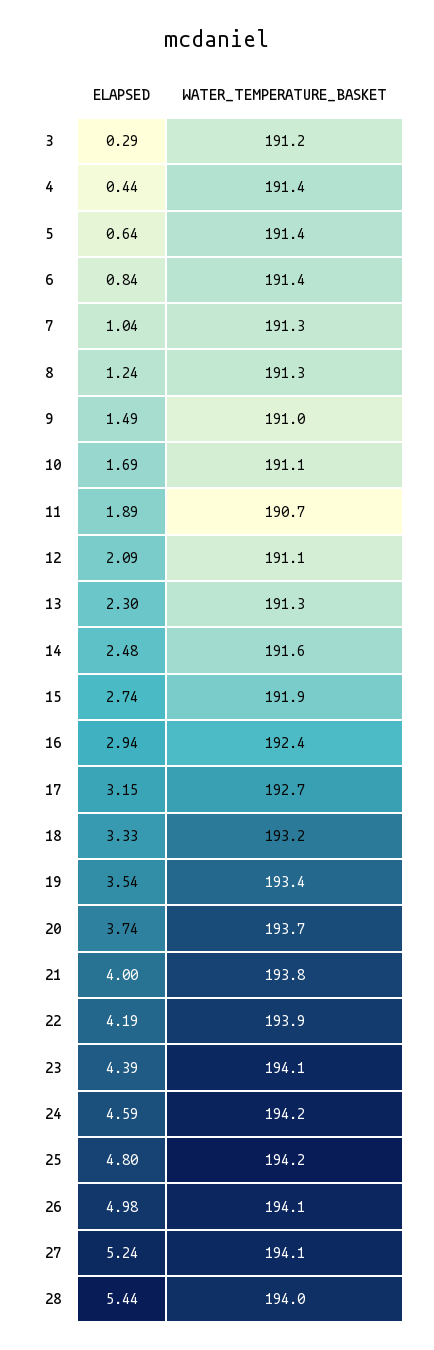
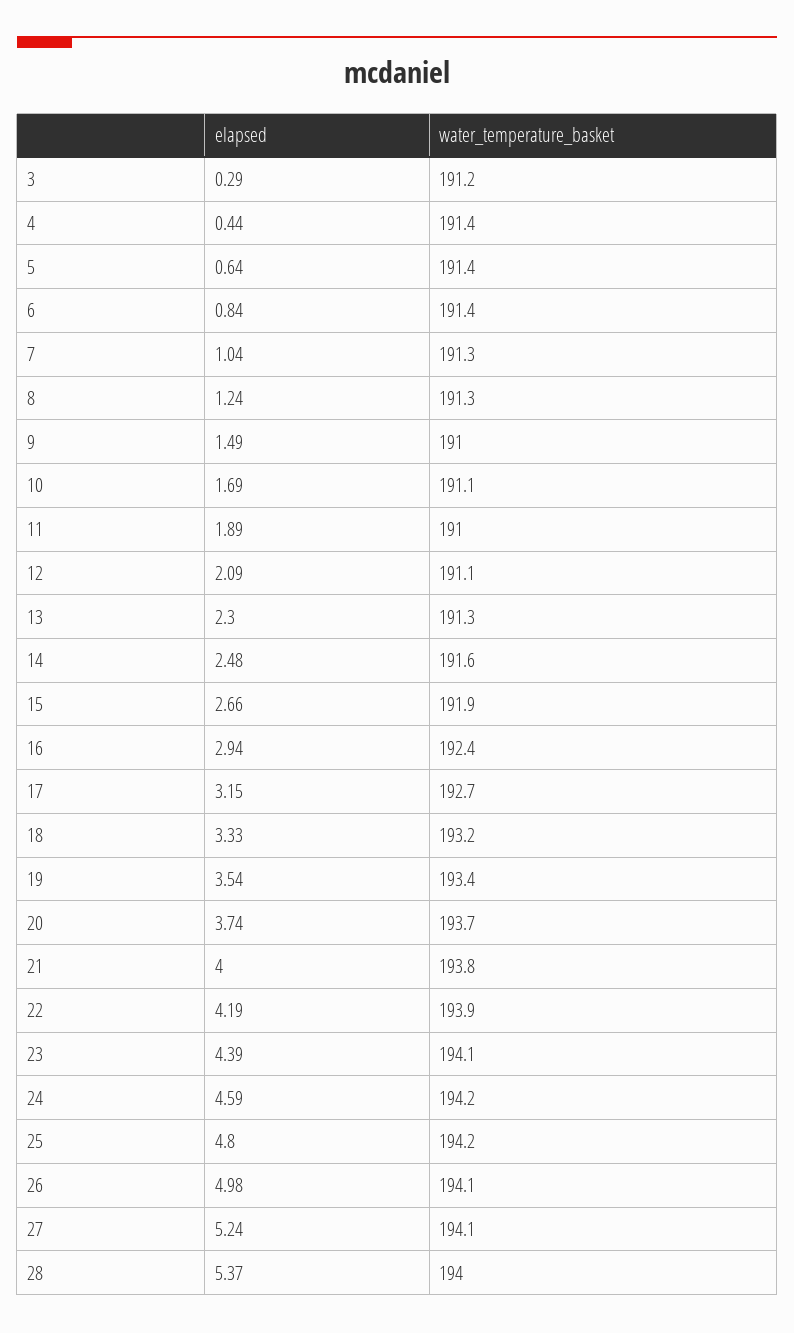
WATER_TEMPERATURE_BASKET, 11: 190.7 -> 191
ELAPSED, 15: 2.74 -> 2.66
ELAPSED, 28: 5.44 -> 5.37

